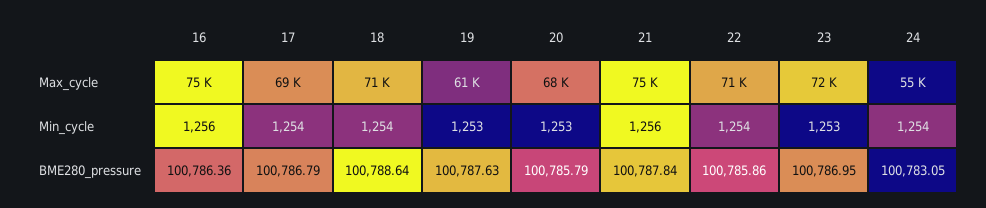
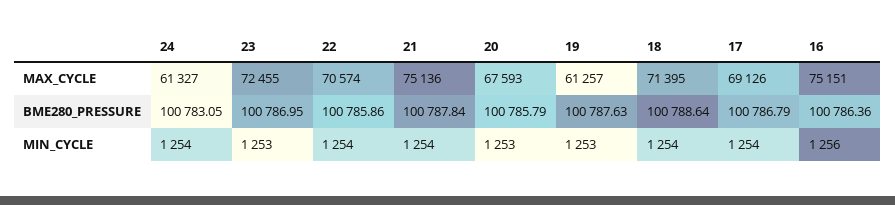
24, Max_cycle: 55000 -> 61327
21, Min_cycle: 1256 -> 1254

